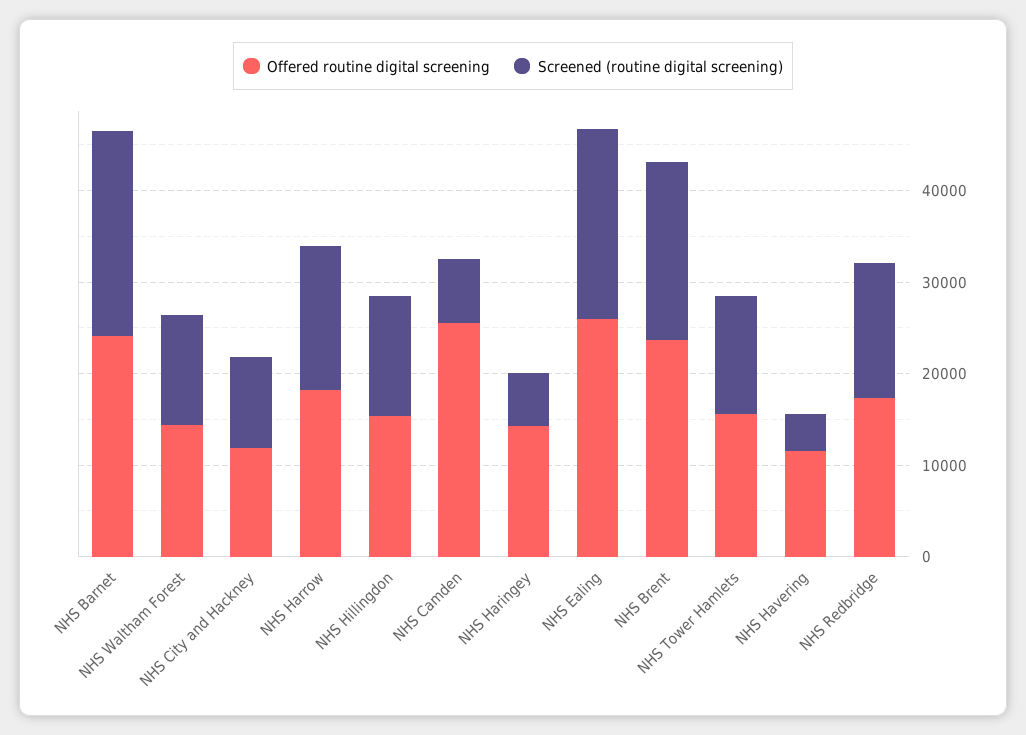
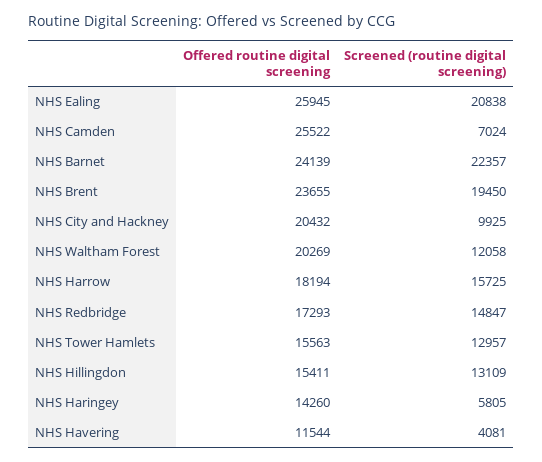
Offered routine digital screening, NHS Waltham Forest: 14000 -> 20269
Offered routine digital screening, NHS City and Hackney: 12000 -> 20432

